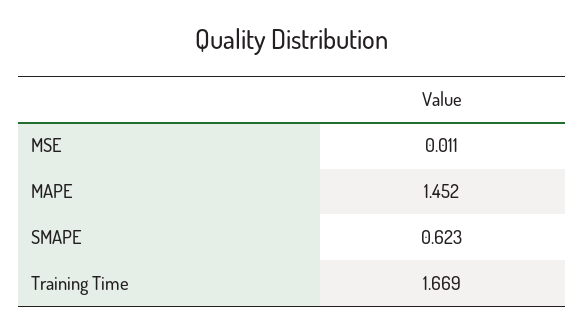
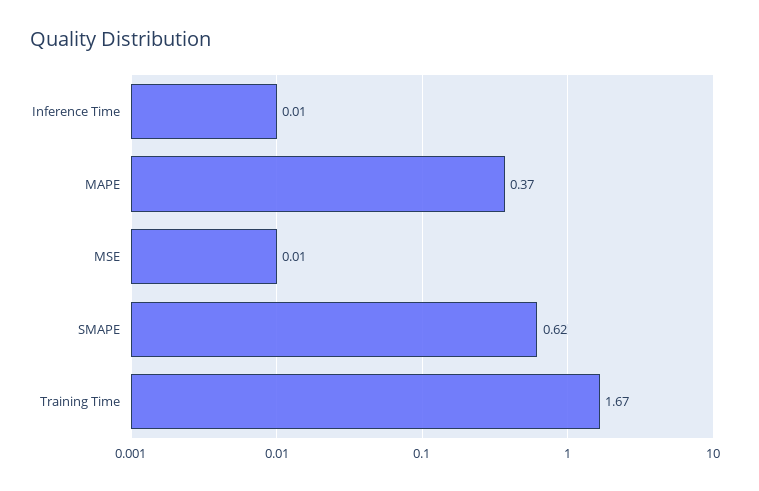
MAPE: 1.452 -> 0.37
Inference Time: none -> 0.01

